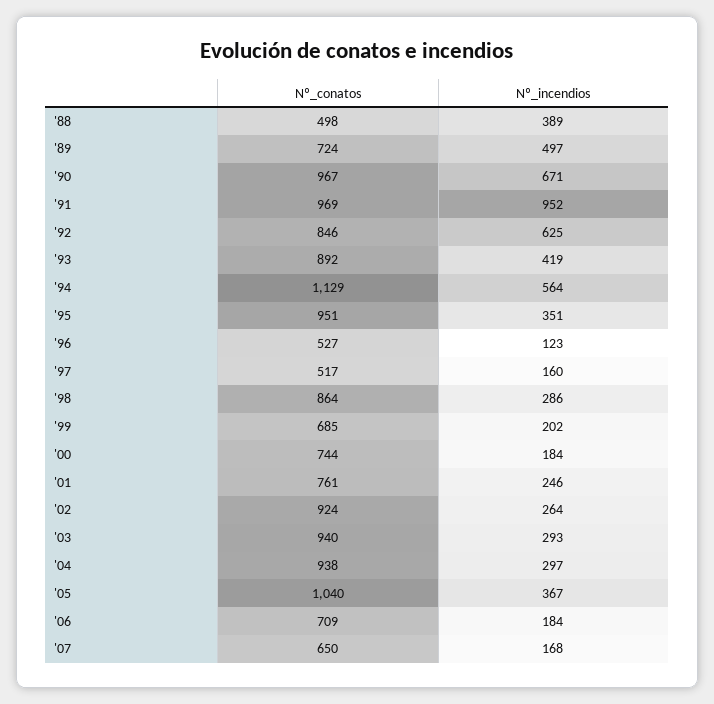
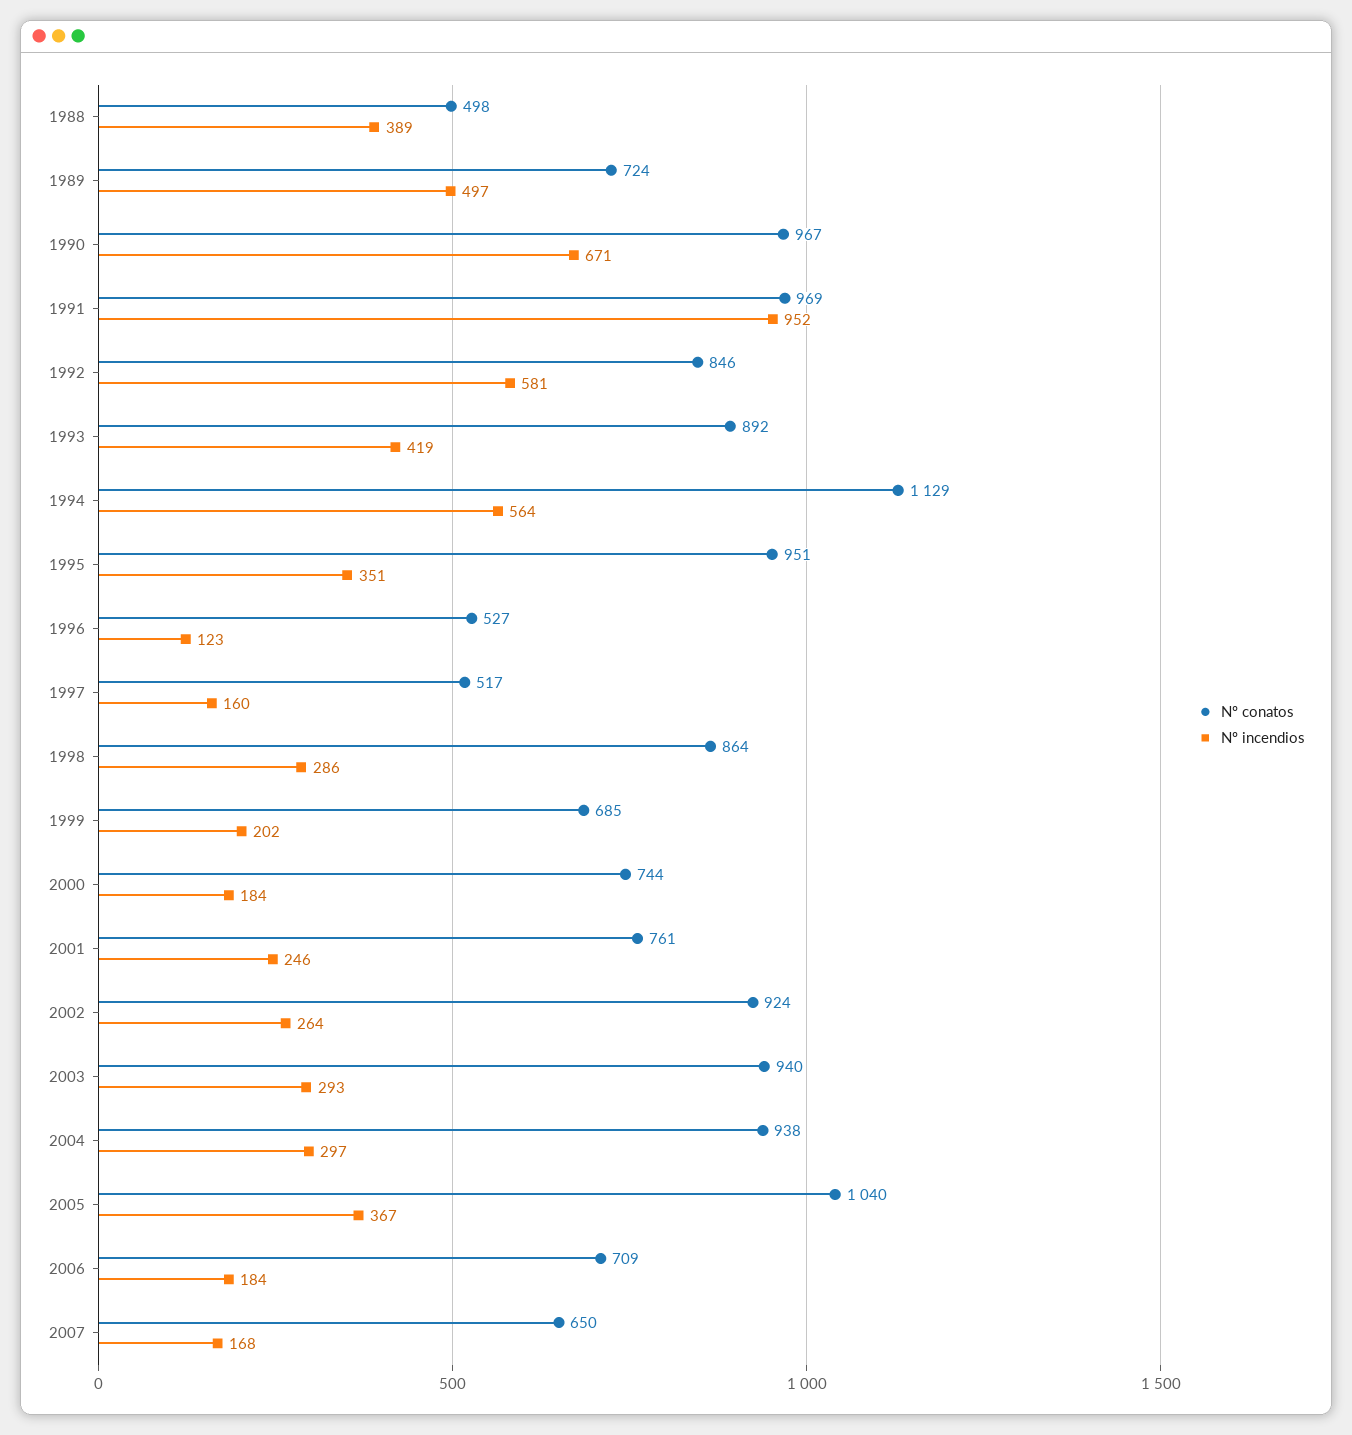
Nº_incendios, '92: 625 -> 581

